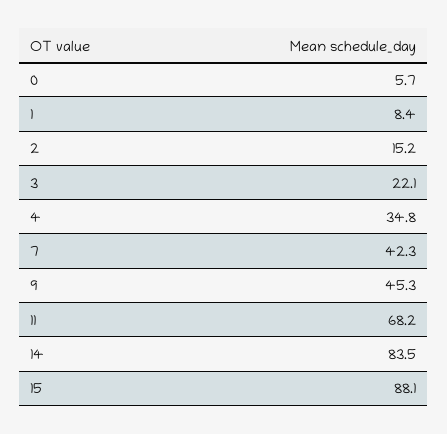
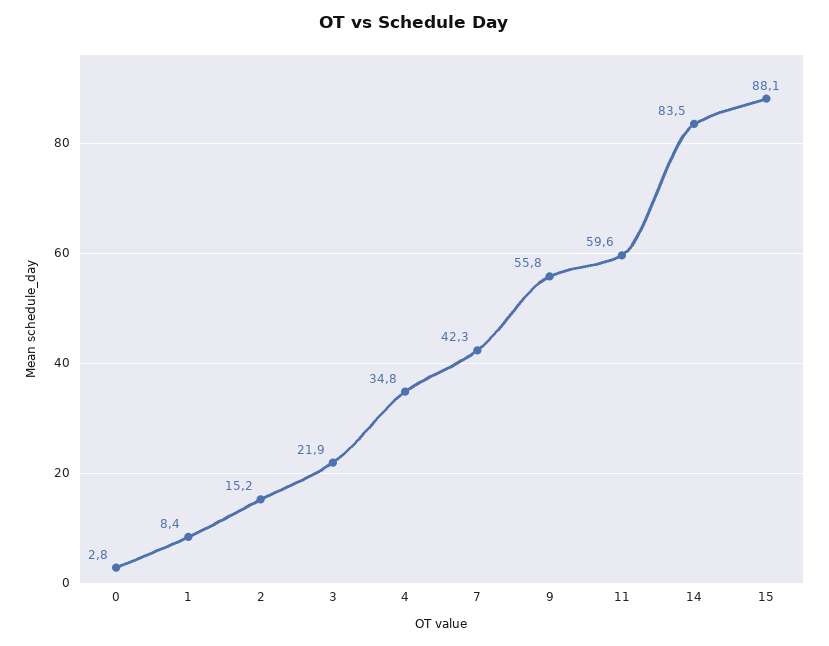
0: 5.7 -> 2.8
3: 22.1 -> 21.9
9: 45.3 -> 55.8
11: 68.2 -> 59.6

